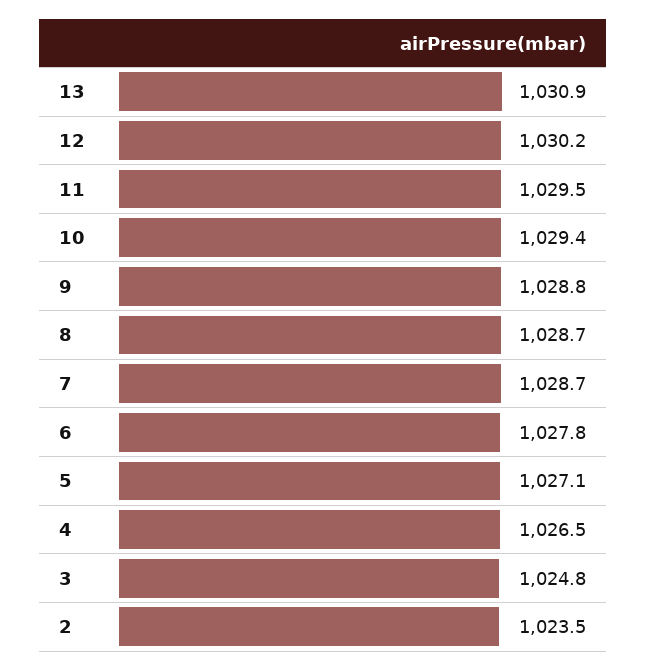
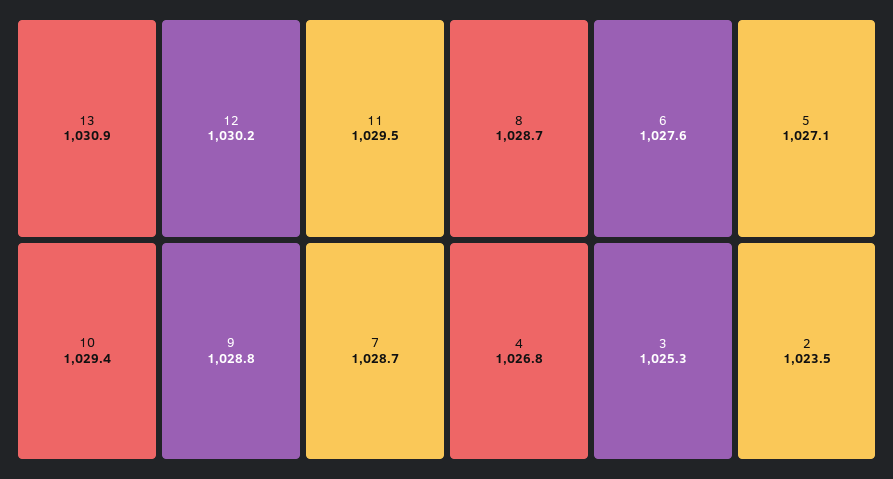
6: 1027.8 -> 1027.6
4: 1026.5 -> 1026.8
3: 1024.8 -> 1025.3

